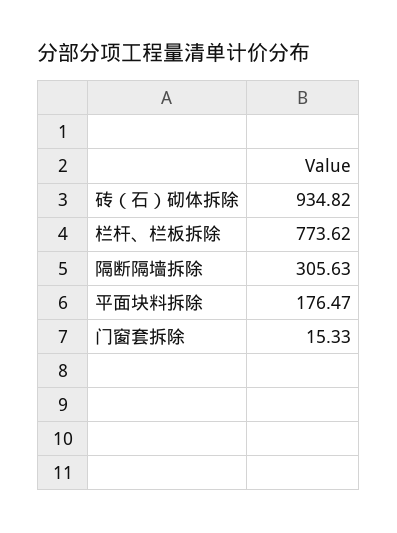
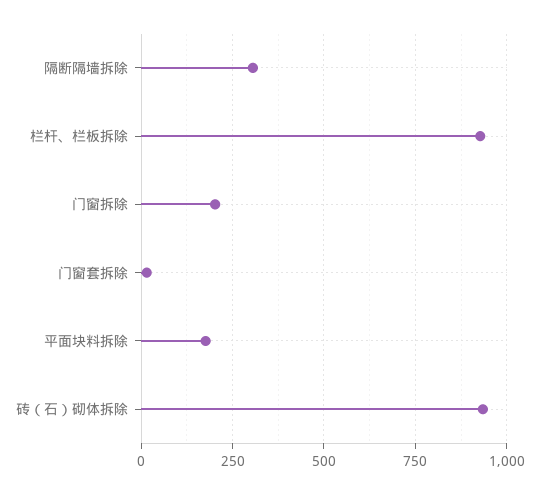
栏杆、栏板拆除: 773.62 -> 925
门窗拆除: none -> 200

